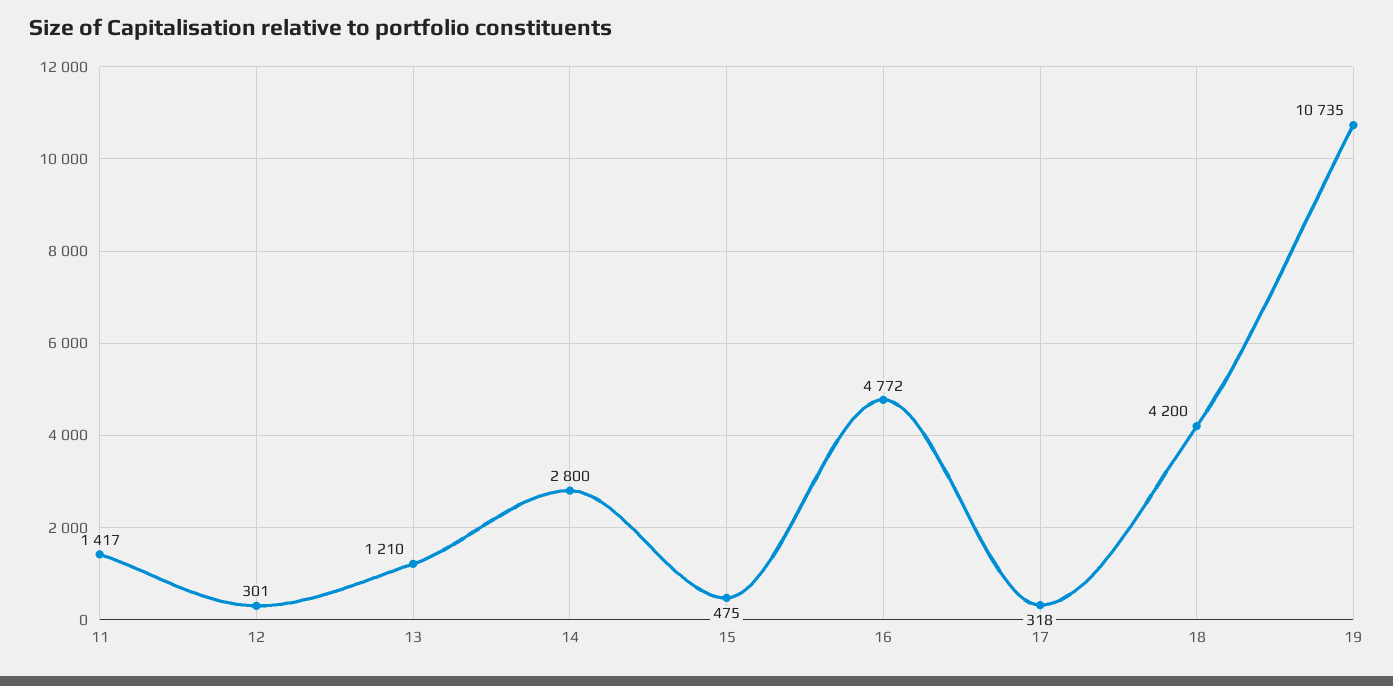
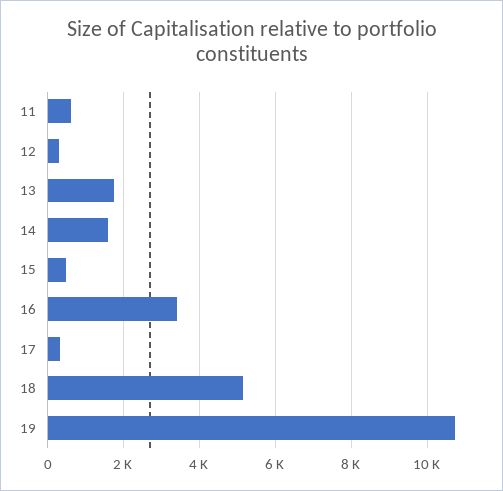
11: 1417 -> 600
13: 1210 -> 1800
14: 2800 -> 1600
16: 4772 -> 3400
18: 4200 -> 5200

